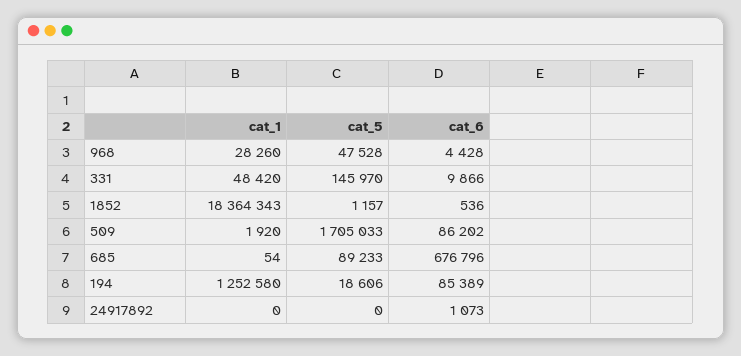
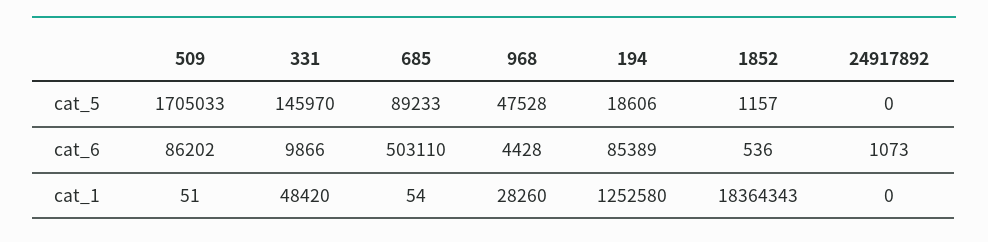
cat_1, 509: 1920 -> 51
cat_6, 685: 676796 -> 503110

